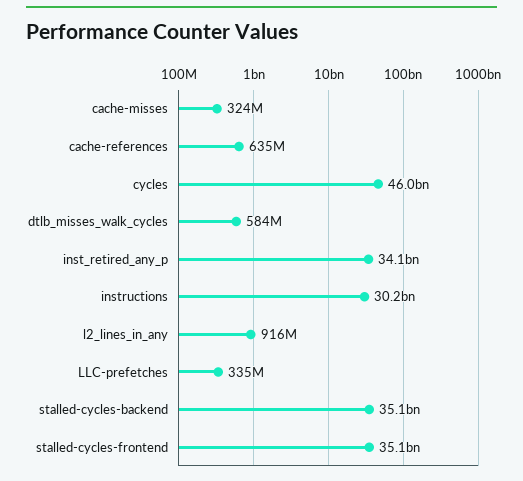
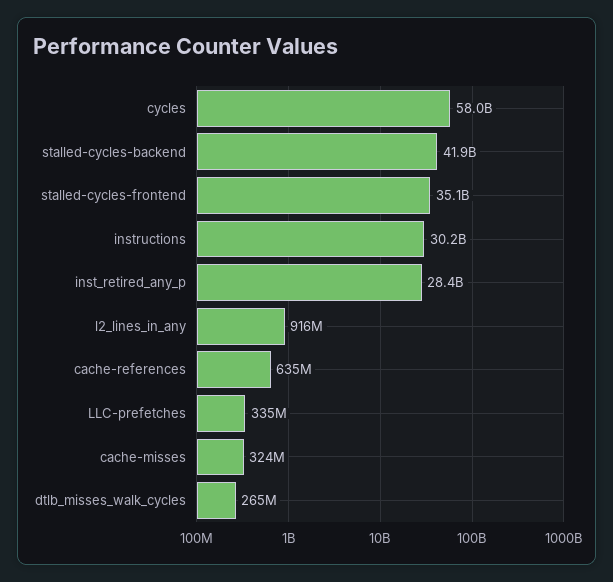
cycles: 46000000000 -> 58000000000
dtlb_misses_walk_cycles: 584000000 -> 265000000
inst_retired_any_p: 34100000000 -> 28400000000
stalled-cycles-backend: 35100000000 -> 41900000000

